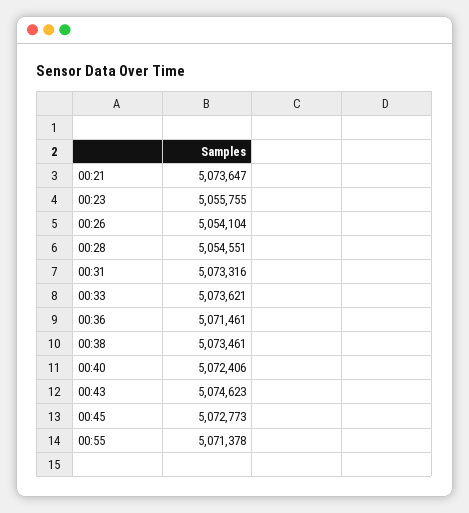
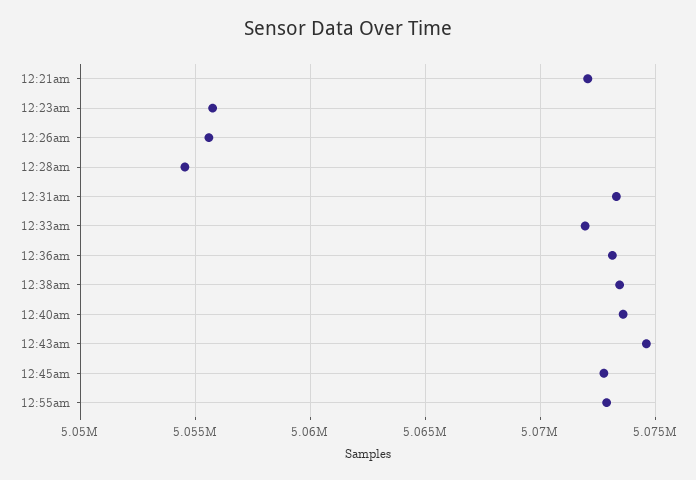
00:21: 5073647 -> 5072000
00:26: 5054104 -> 5055500
00:33: 5073621 -> 5072000
00:36: 5071461 -> 5073000
00:40: 5072406 -> 5073500
00:55: 5071378 -> 5073000

